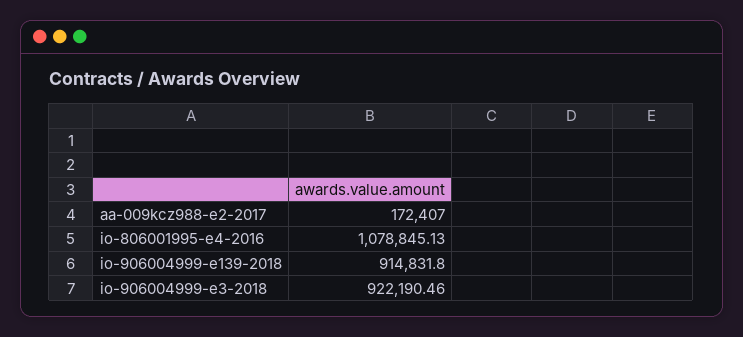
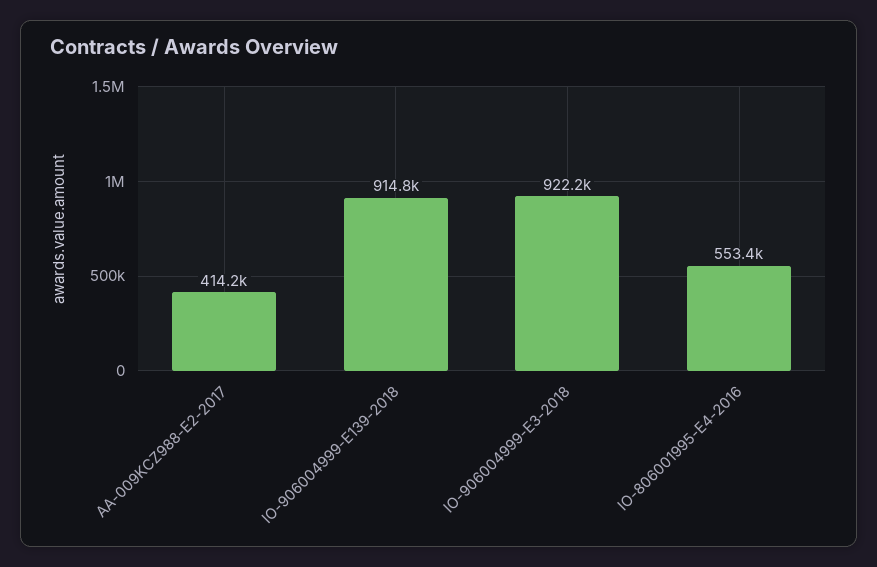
aa-009kcz988-e2-2017: 172407 -> 414200
io-806001995-e4-2016: 1078845.13 -> 553400

